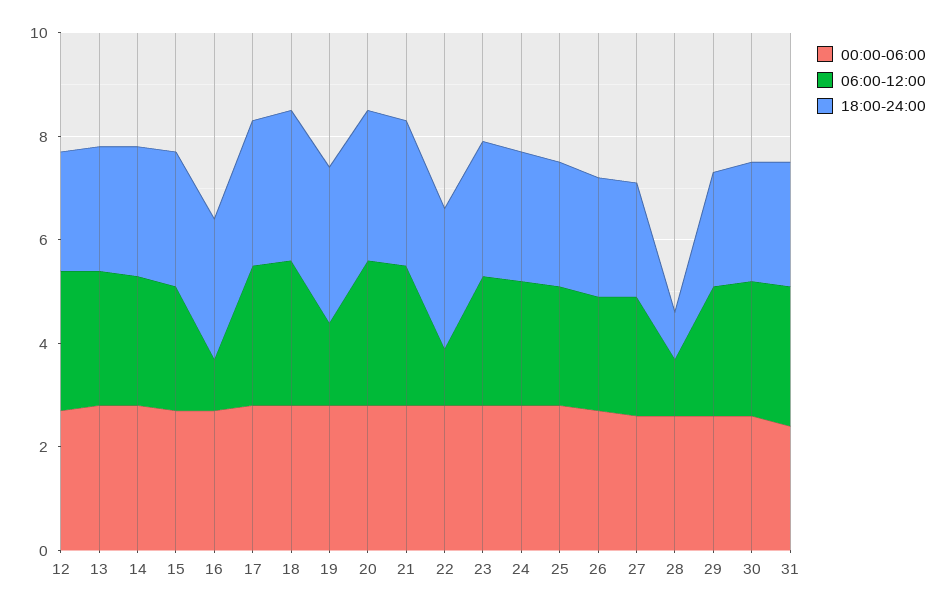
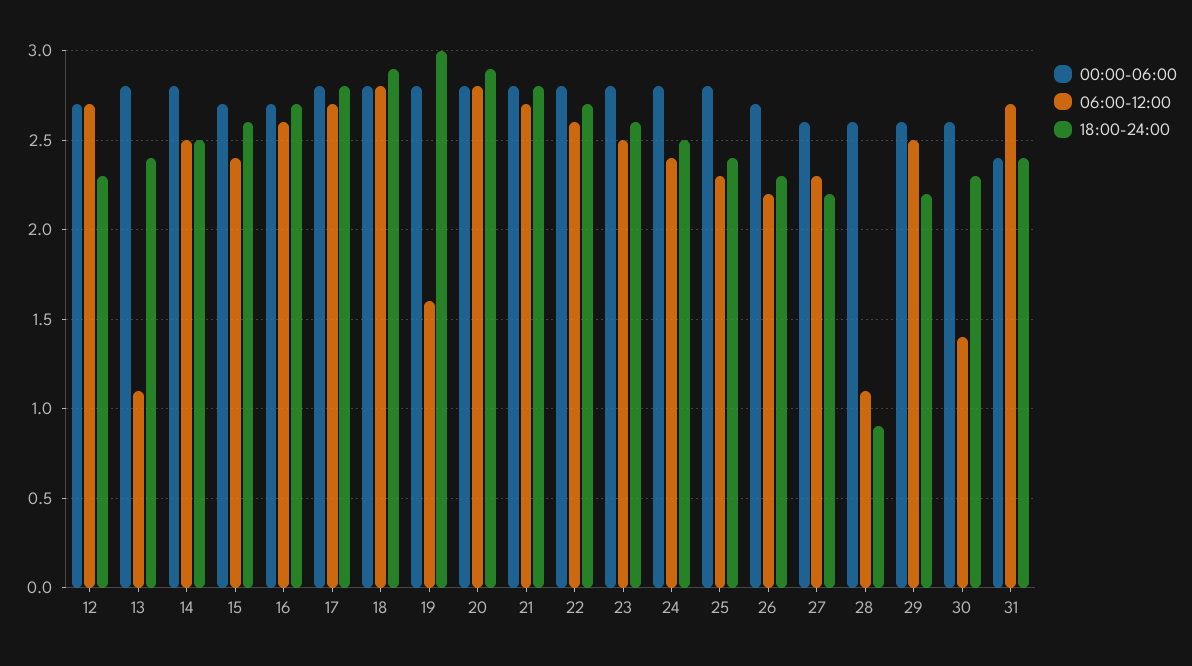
06:00-12:00, 13: 2.5 -> 1.1
06:00-12:00, 16: 1 -> 2.6
06:00-12:00, 22: 1 -> 2.6
06:00-12:00, 30: 2.5 -> 1.4

